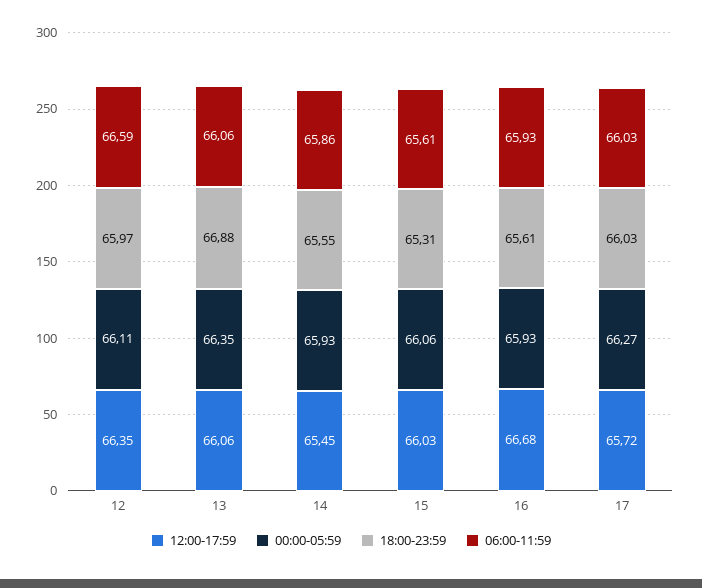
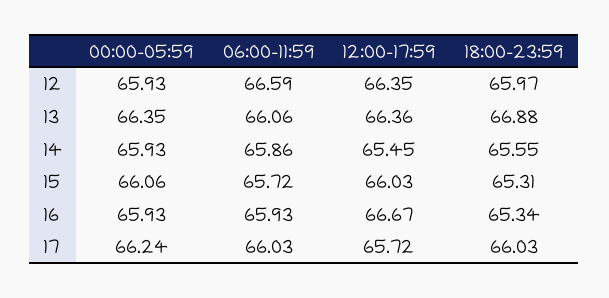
00:00-05:59, 12: 66.11 -> 65.93
12:00-17:59, 13: 66.06 -> 66.36
06:00-11:59, 15: 65.61 -> 65.72
12:00-17:59, 16: 66.68 -> 66.67
18:00-23:59, 16: 65.61 -> 65.34
00:00-05:59, 17: 66.27 -> 66.24

